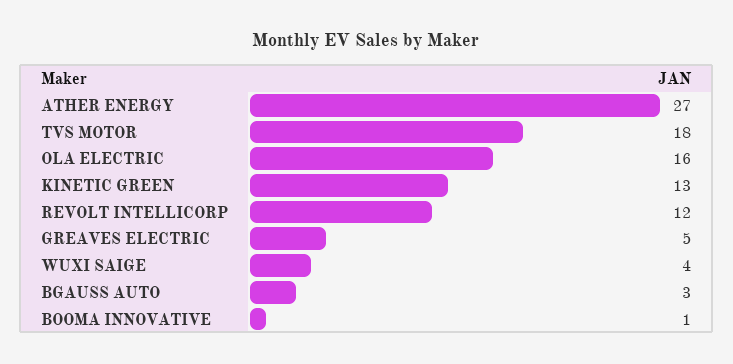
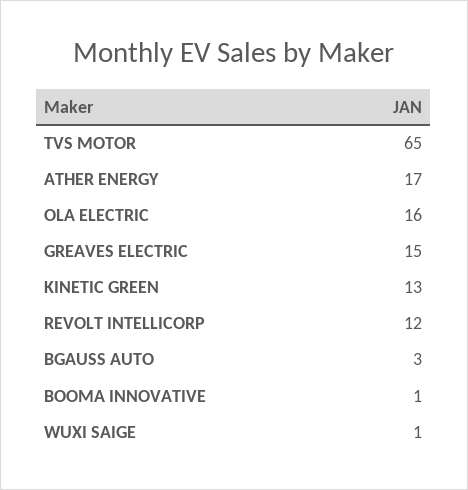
ATHER ENERGY: 27 -> 17
TVS MOTOR: 18 -> 65
GREAVES ELECTRIC: 5 -> 15
WUXI SAIGE: 4 -> 1

